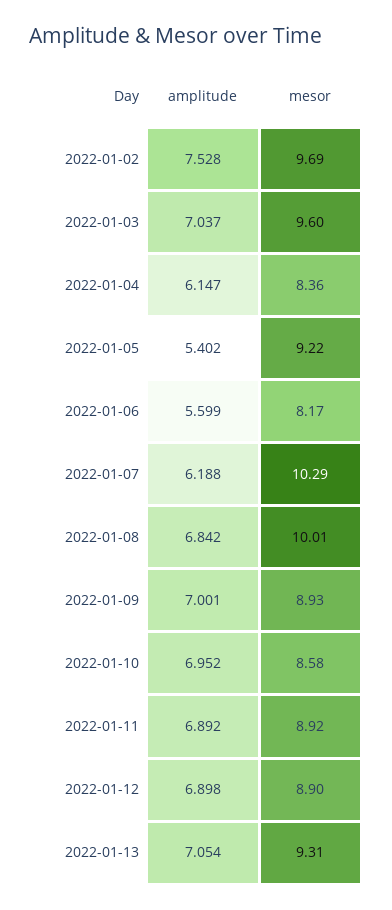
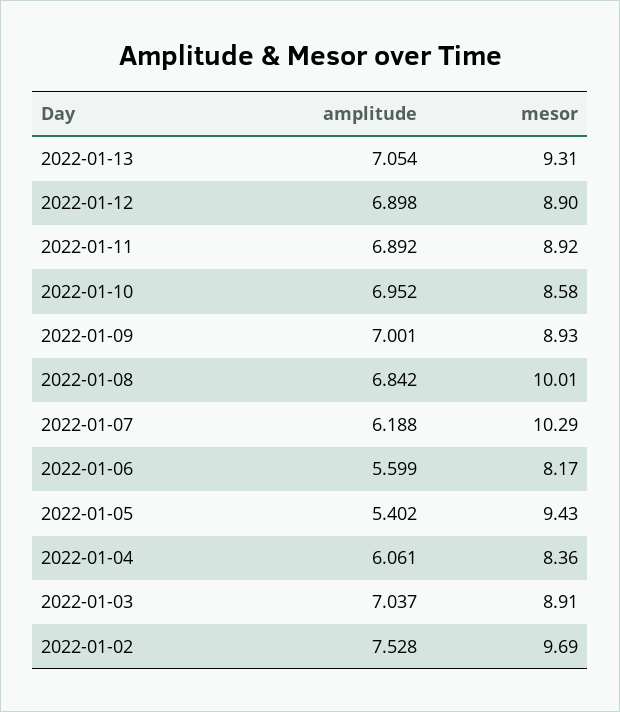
mesor, 2022-01-03: 9.6 -> 8.91
amplitude, 2022-01-04: 6.147 -> 6.061
mesor, 2022-01-05: 9.22 -> 9.43

